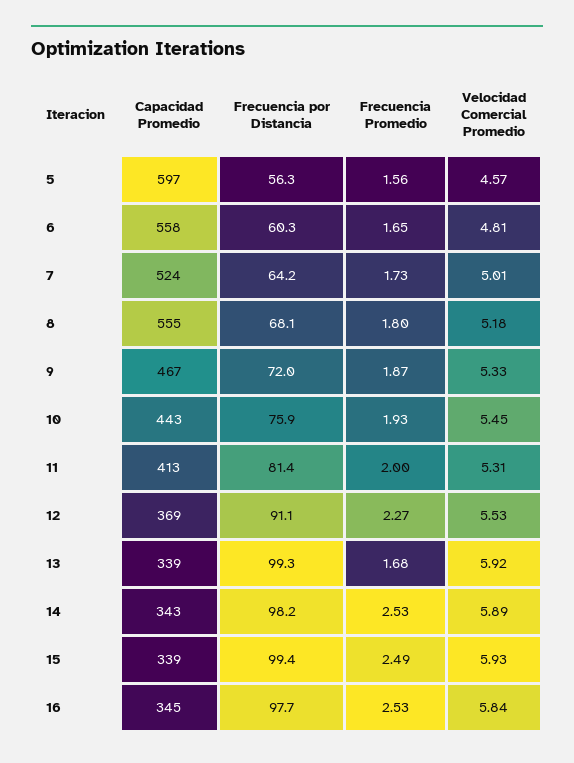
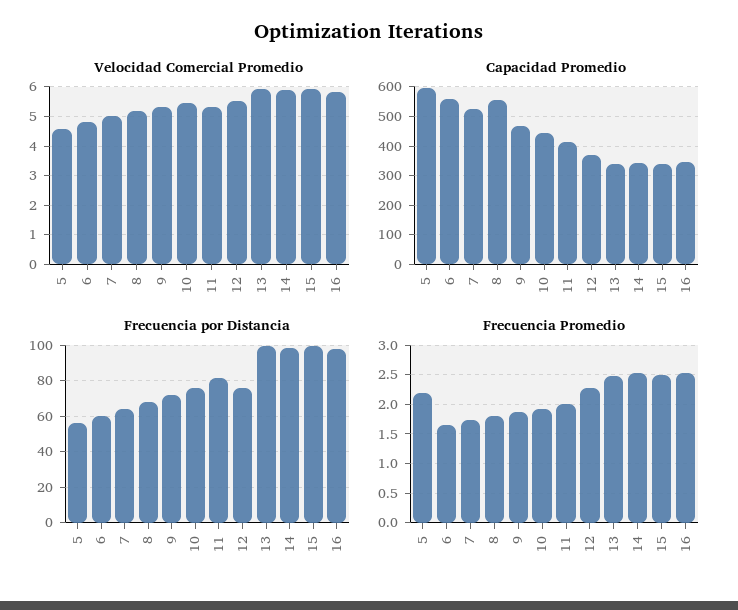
Frecuencia Promedio, 5: 1.56 -> 2.25
Frecuencia por Distancia, 12: 91.1 -> 75
Frecuencia Promedio, 13: 1.68 -> 2.5

